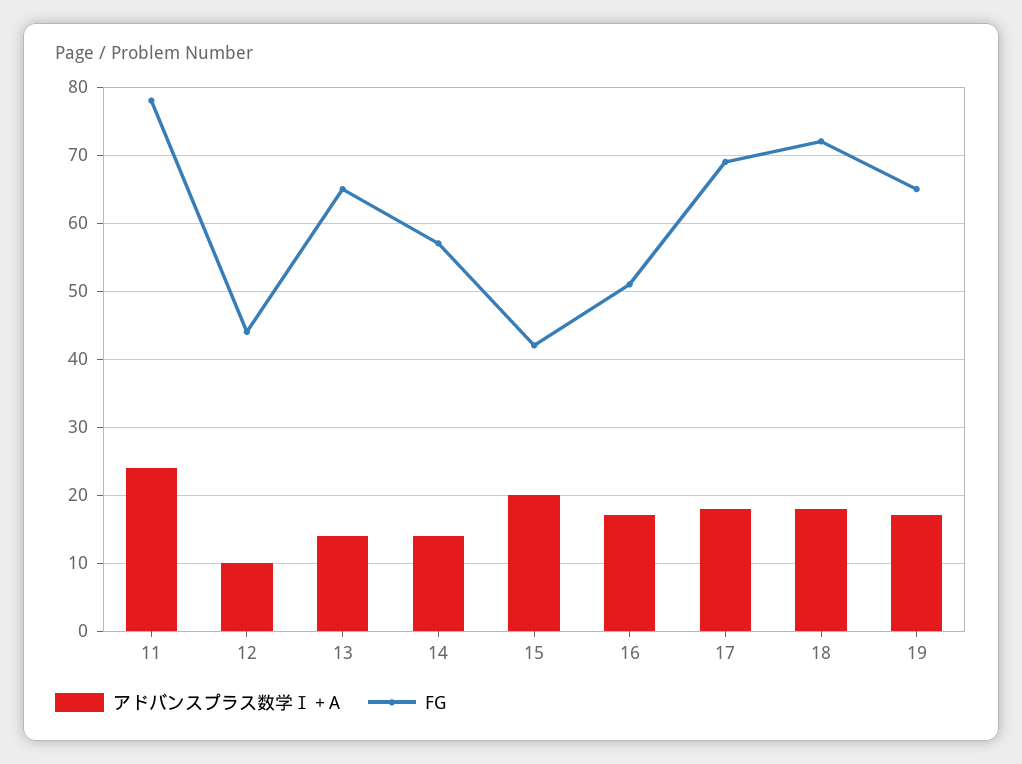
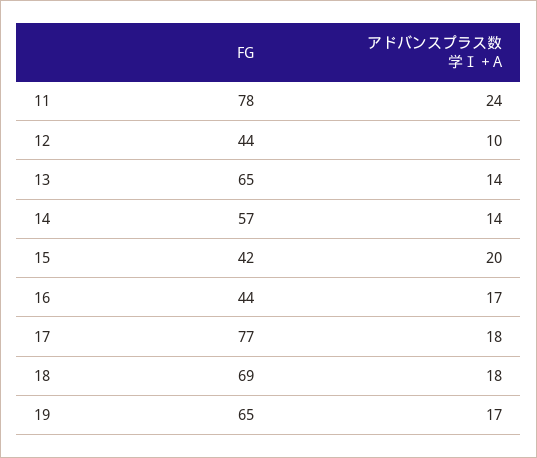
FG, 16: 51 -> 44
FG, 17: 69 -> 77
FG, 18: 72 -> 69

